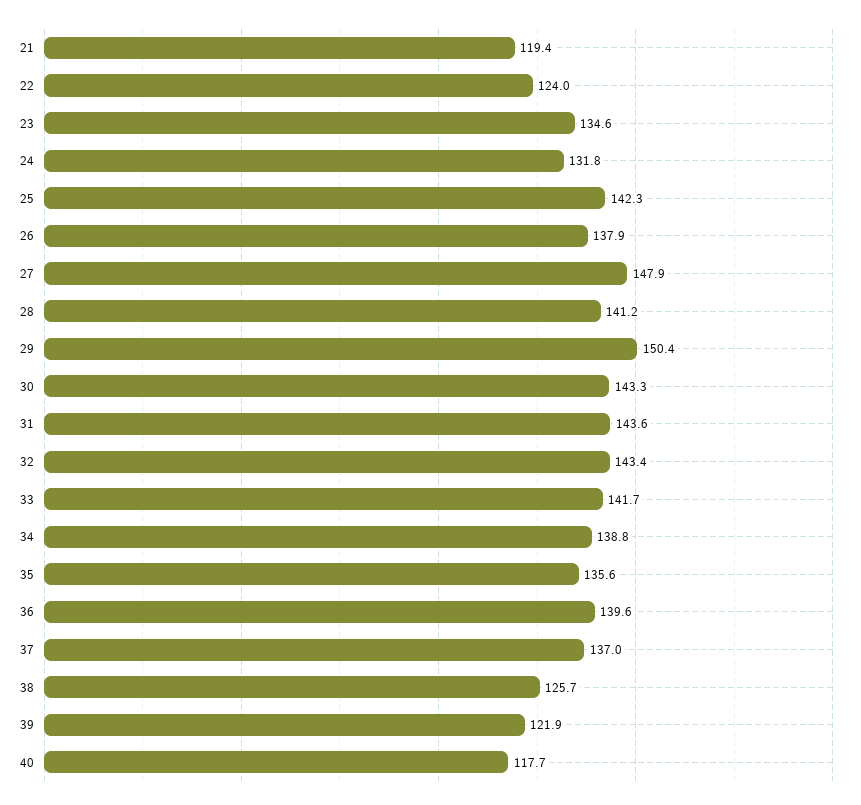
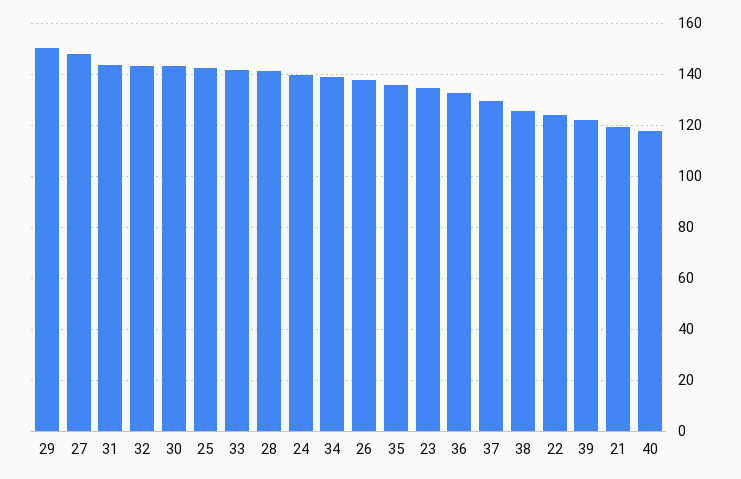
24: 131.8 -> 140
36: 139.6 -> 132.5
37: 137 -> 130

